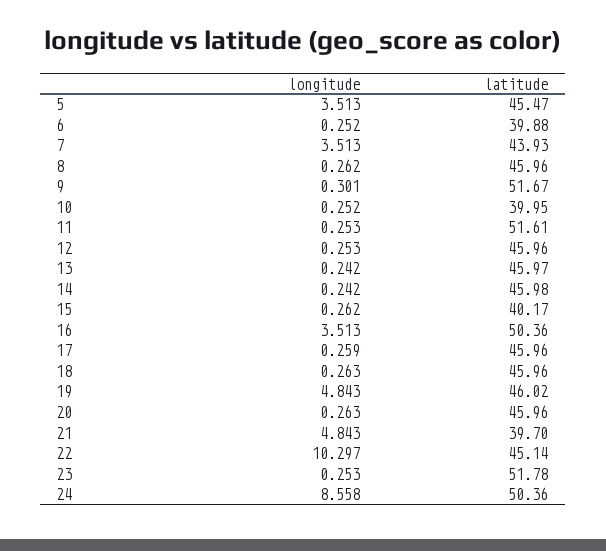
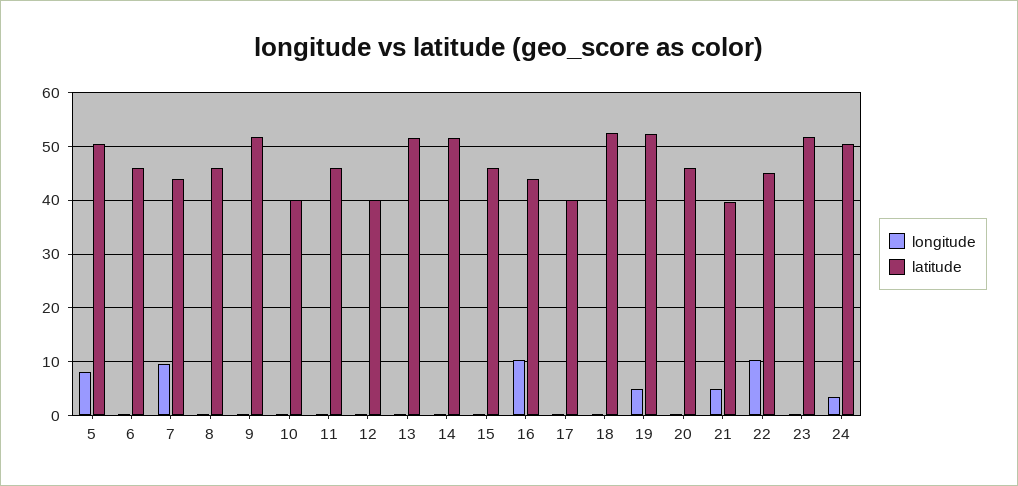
longitude, 5: 3.513 -> 8
latitude, 5: 45.47 -> 50
latitude, 6: 39.88 -> 46
longitude, 7: 3.513 -> 10
latitude, 11: 51.61 -> 46
latitude, 12: 45.96 -> 40
latitude, 13: 45.97 -> 52
latitude, 14: 45.98 -> 52
latitude, 15: 40.17 -> 46
longitude, 16: 3.513 -> 10
latitude, 16: 50.36 -> 44
latitude, 17: 45.96 -> 40
latitude, 18: 45.96 -> 52
latitude, 19: 46.02 -> 52
longitude, 24: 8.558 -> 4

